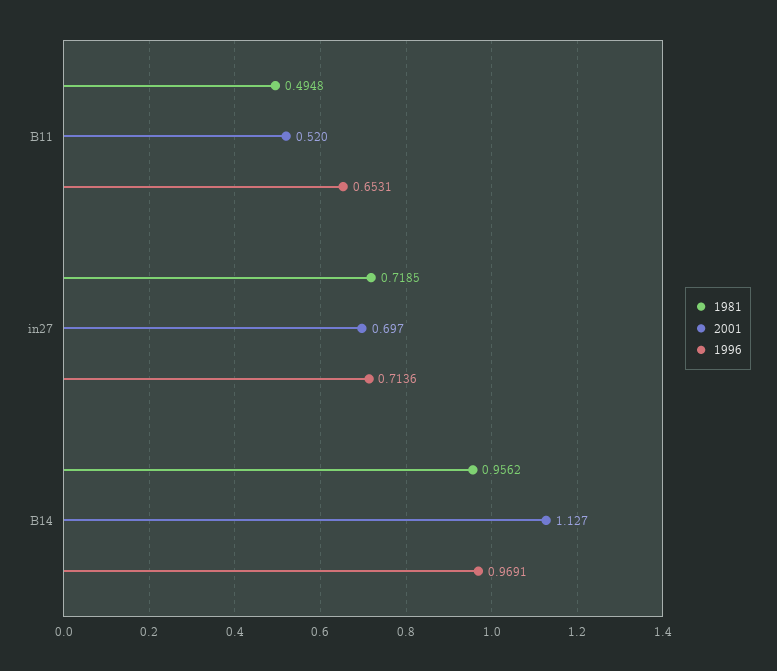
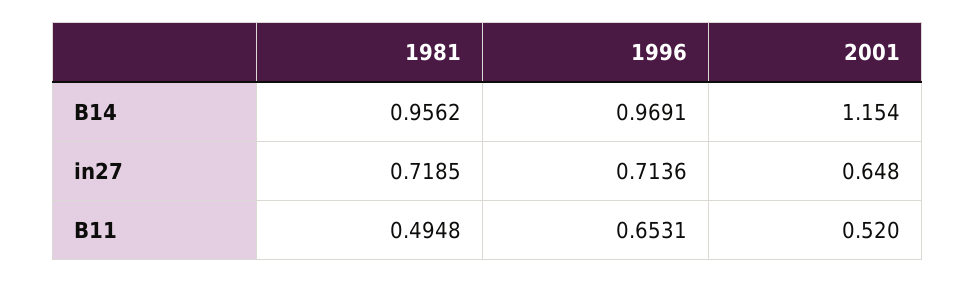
2001, in27: 0.697 -> 0.648
2001, B14: 1.127 -> 1.154

